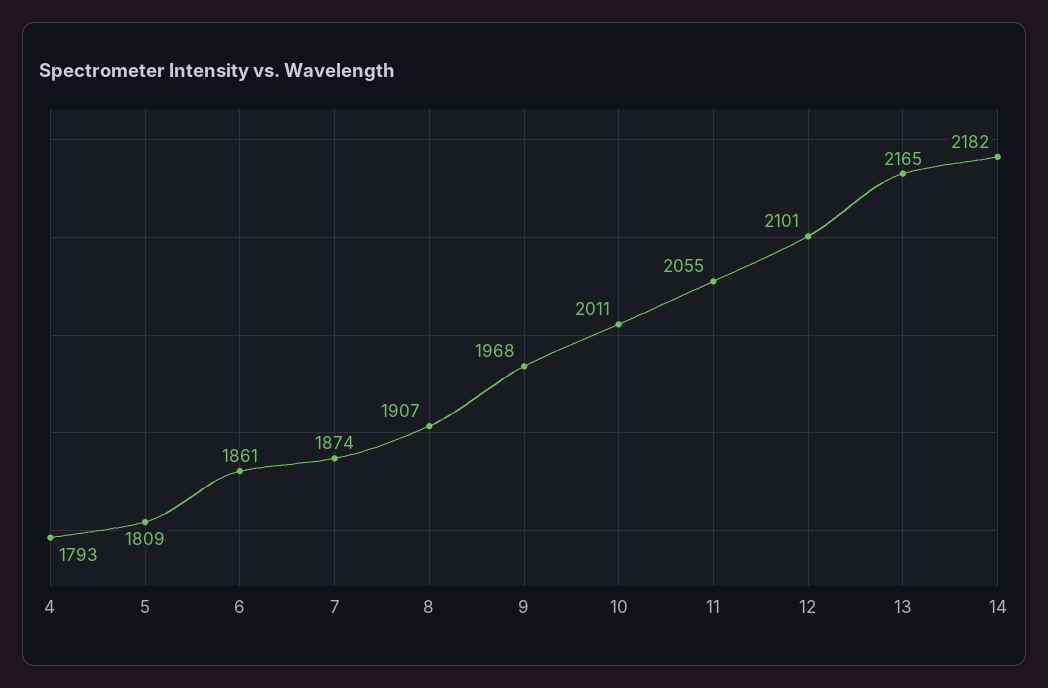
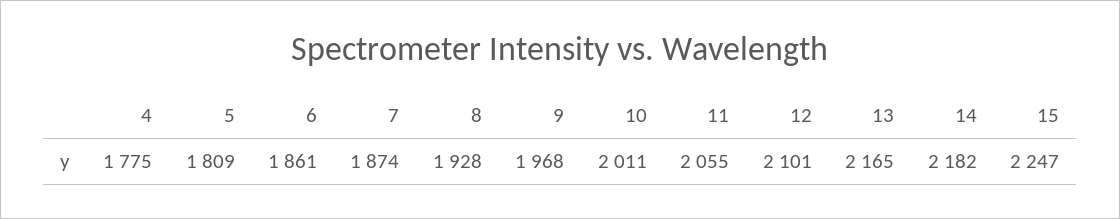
4: 1793 -> 1775
8: 1907 -> 1928
15: none -> 2247

